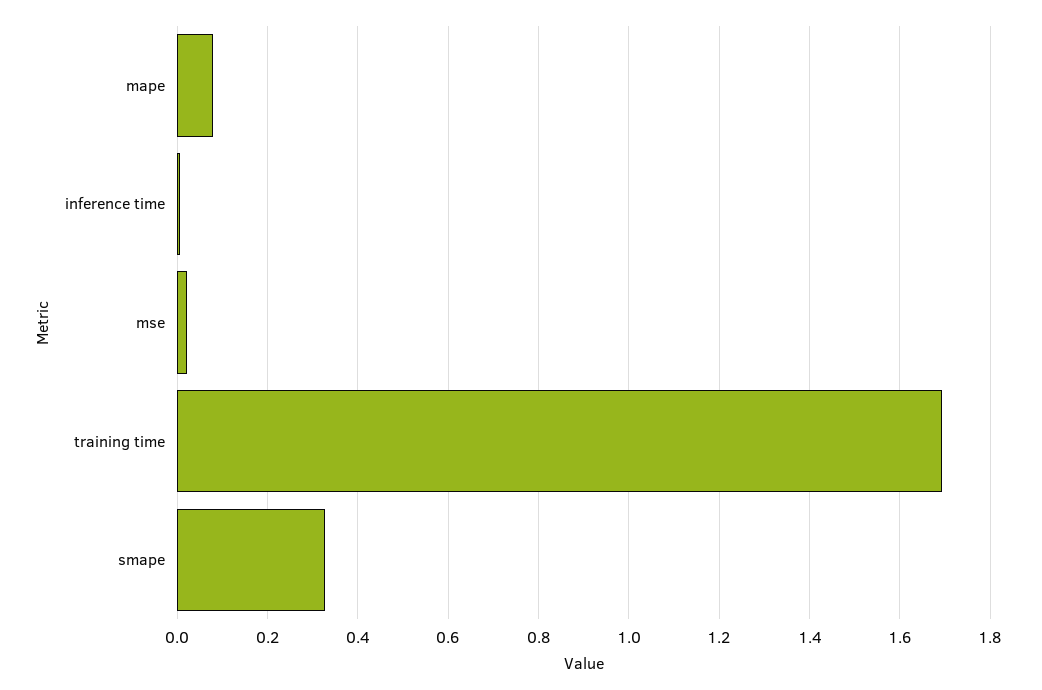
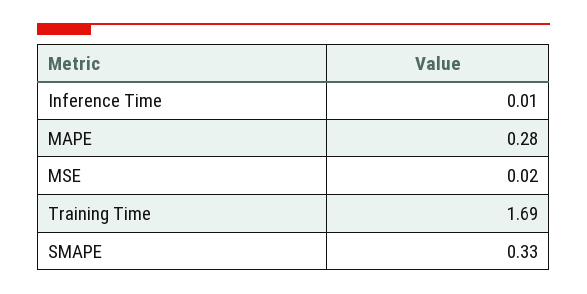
mape: 0.08 -> 0.28

